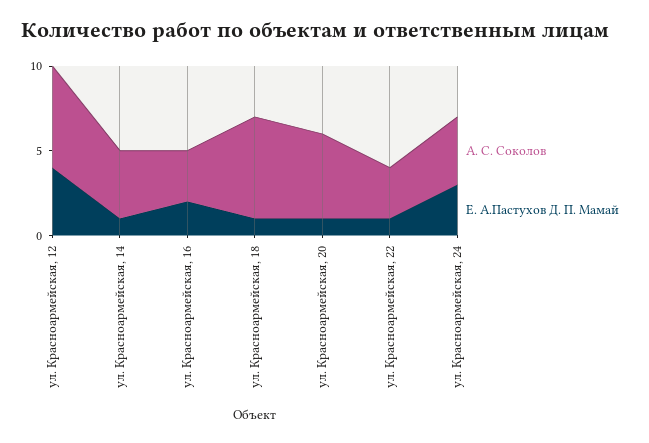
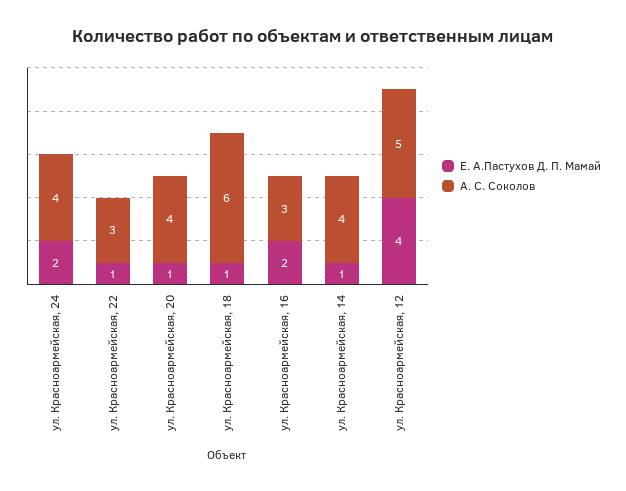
А. С. Соколов, ул. Красноармейская, 12: 6 -> 5
А. С. Соколов, ул. Красноармейская, 20: 5 -> 4
Е. А.Пастухов Д. П. Мамай, ул. Красноармейская, 24: 3 -> 2

